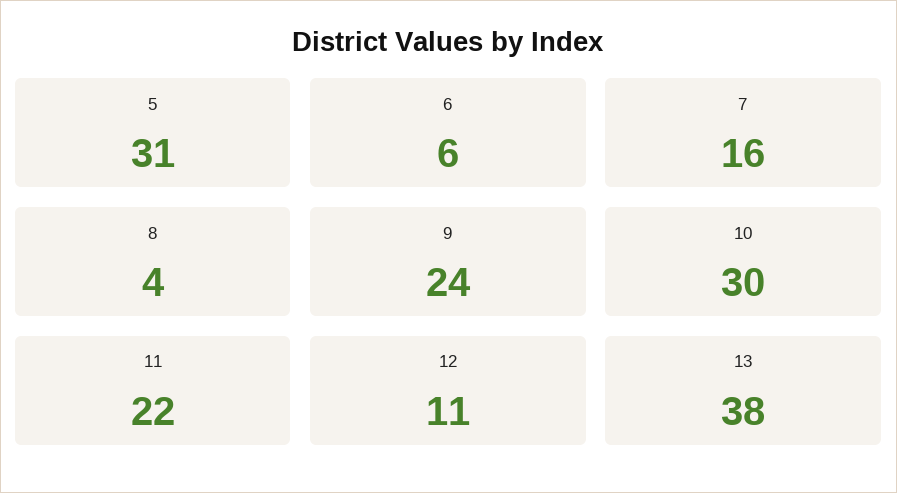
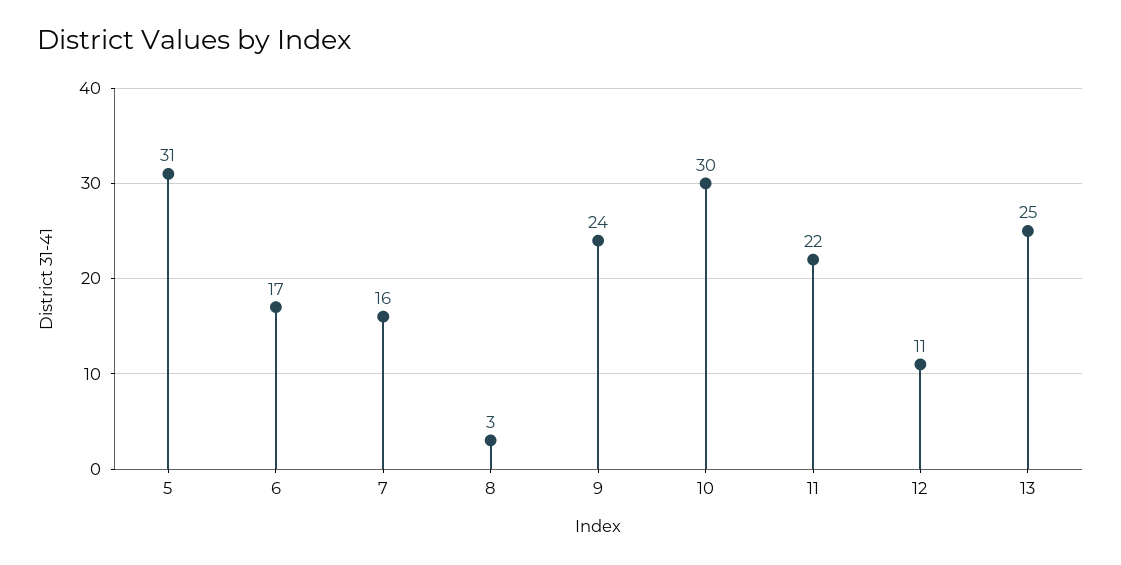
6: 6 -> 17
8: 4 -> 3
13: 38 -> 25

